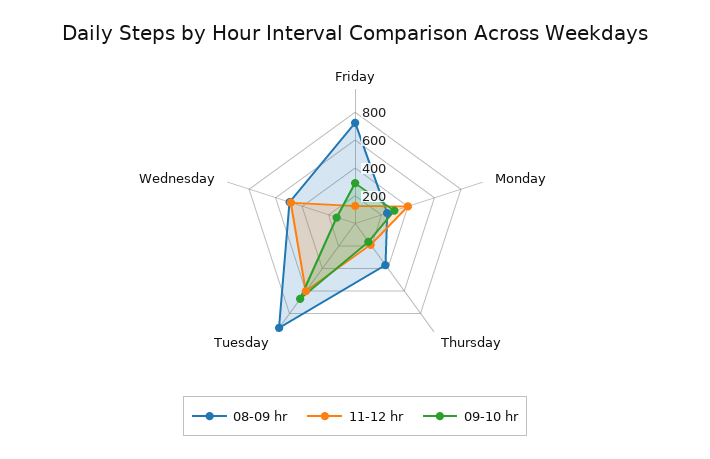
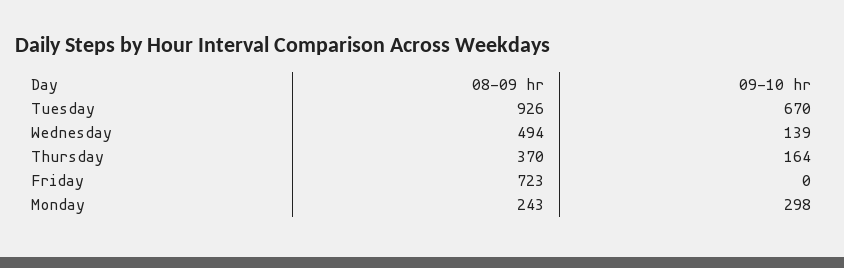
11-12 hr, Friday: 100 -> none
09-10 hr, Friday: 300 -> 0
11-12 hr, Monday: 400 -> none
11-12 hr, Thursday: 200 -> none
11-12 hr, Tuesday: 600 -> none
11-12 hr, Wednesday: 500 -> none

